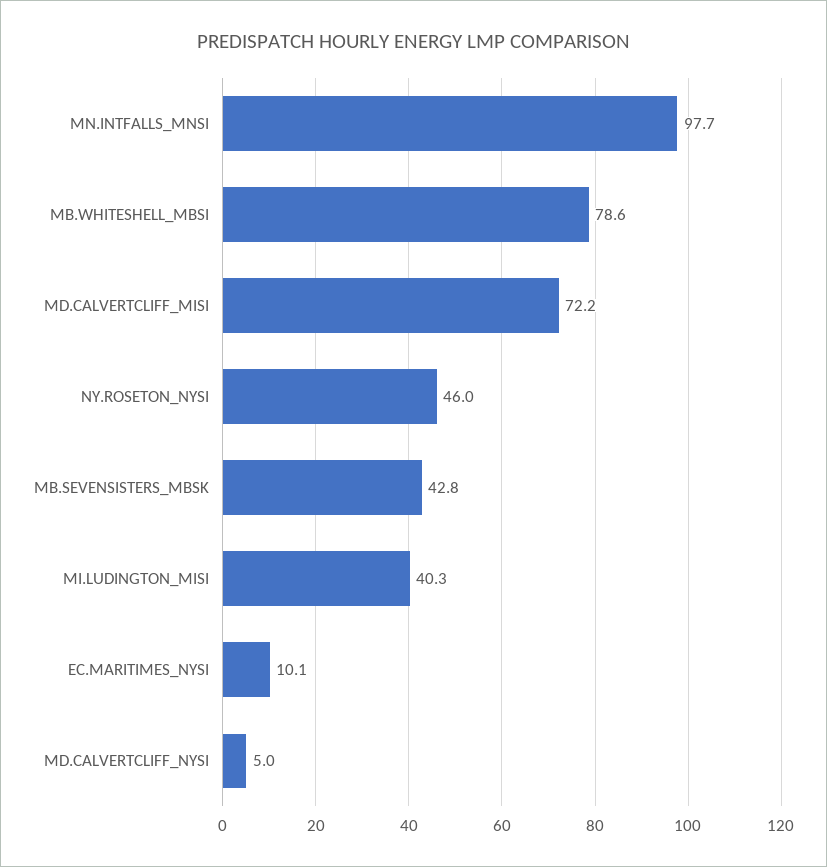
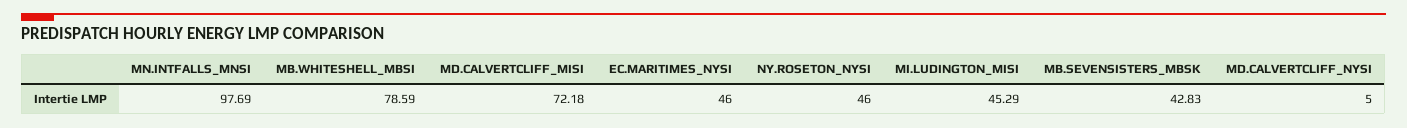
MI.LUDINGTON_MISI: 40.3 -> 45.29
EC.MARITIMES_NYSI: 10.1 -> 46

